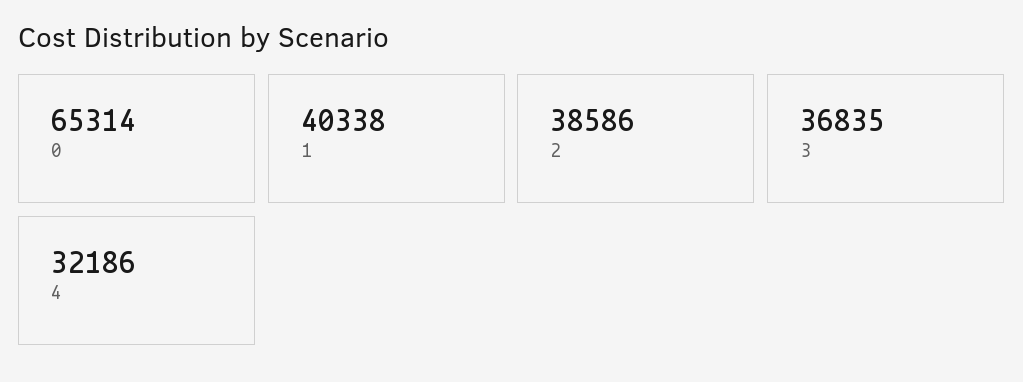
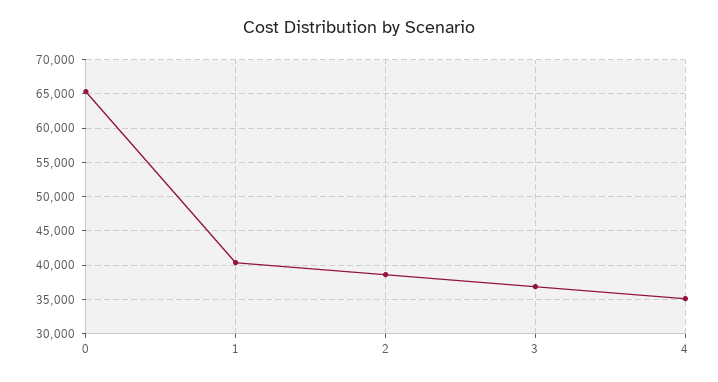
4: 32186 -> 35000

